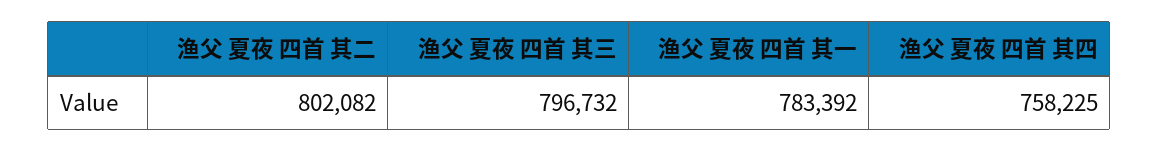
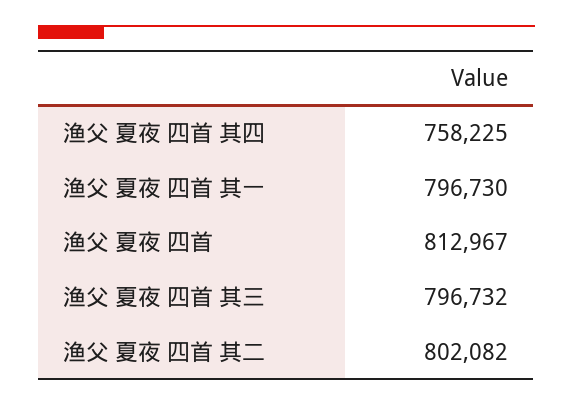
渔父 夏夜 四首 其一: 783392 -> 796730
渔父 夏夜 四首: none -> 812967

